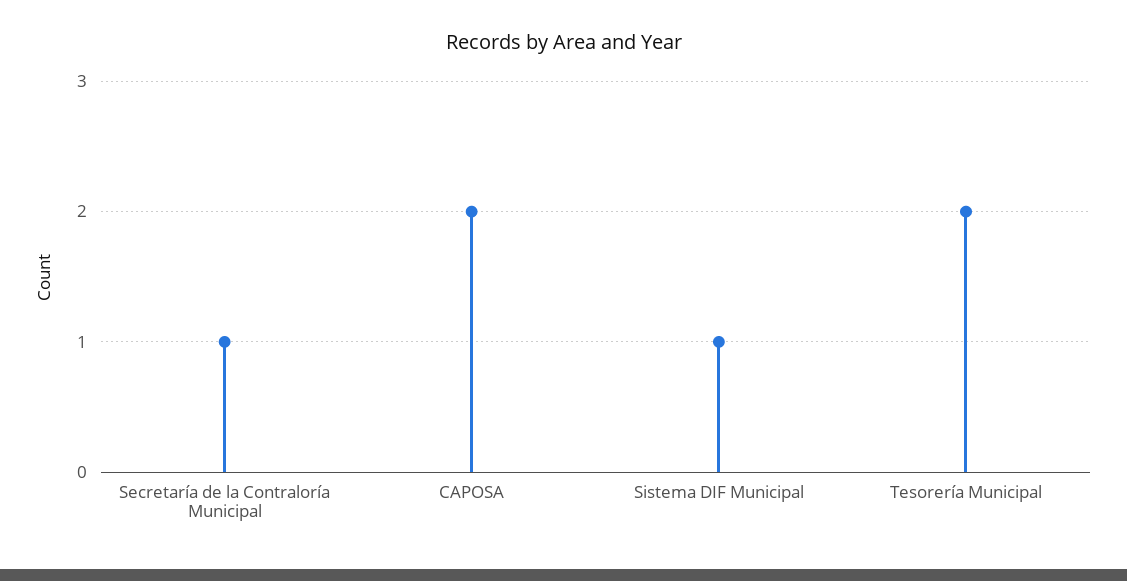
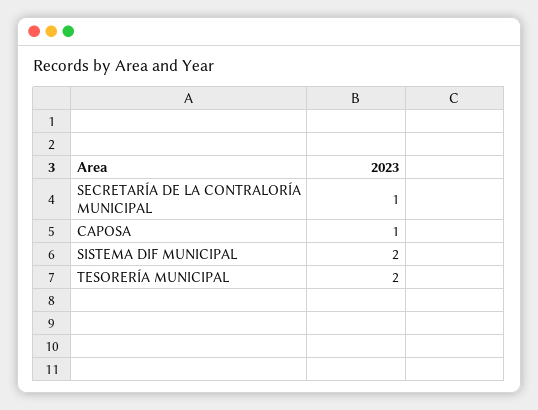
CAPOSA: 2 -> 1
Sistema DIF Municipal: 1 -> 2

